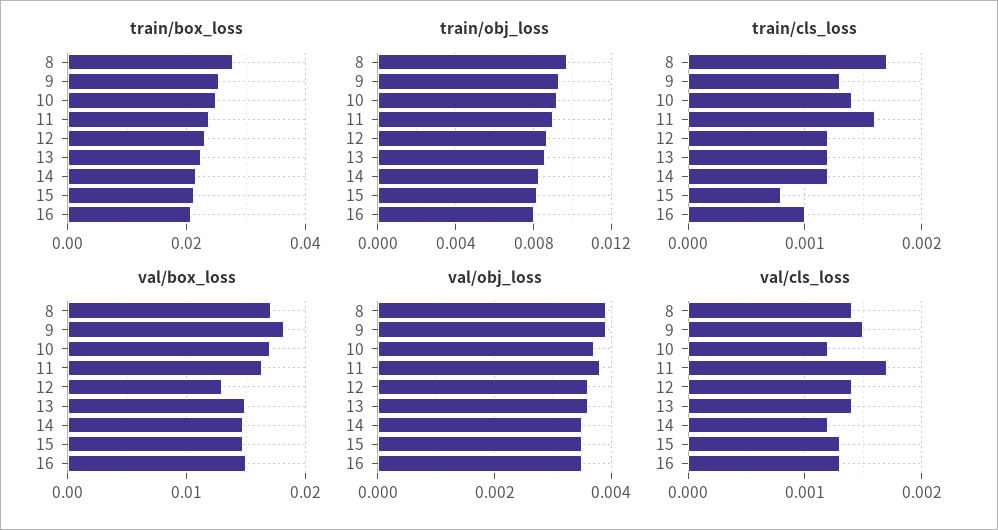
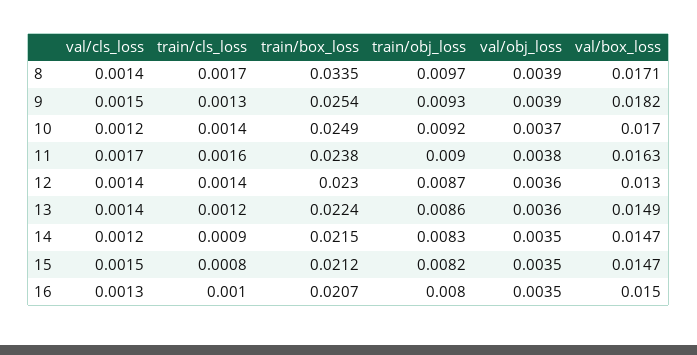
train/box_loss, 8: 0.028 -> 0.0335
train/cls_loss, 12: 0.0012 -> 0.0014
train/cls_loss, 14: 0.0012 -> 0.0009
val/cls_loss, 15: 0.0013 -> 0.0015

